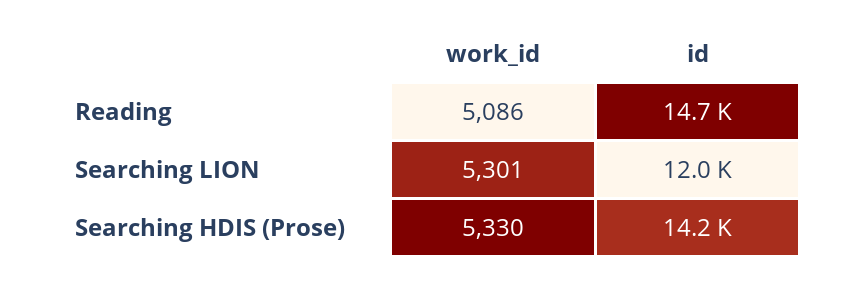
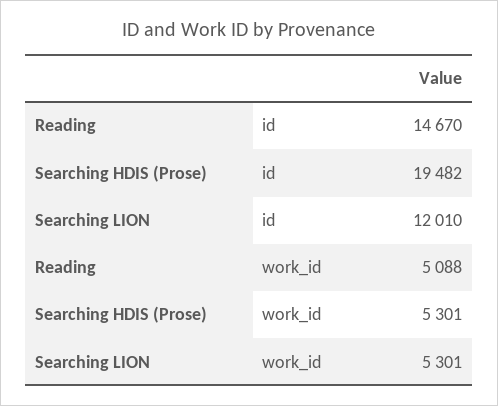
work_id, Reading: 5086 -> 5088
work_id, Searching HDIS (Prose): 5330 -> 5301
id, Searching HDIS (Prose): 14200 -> 19482

